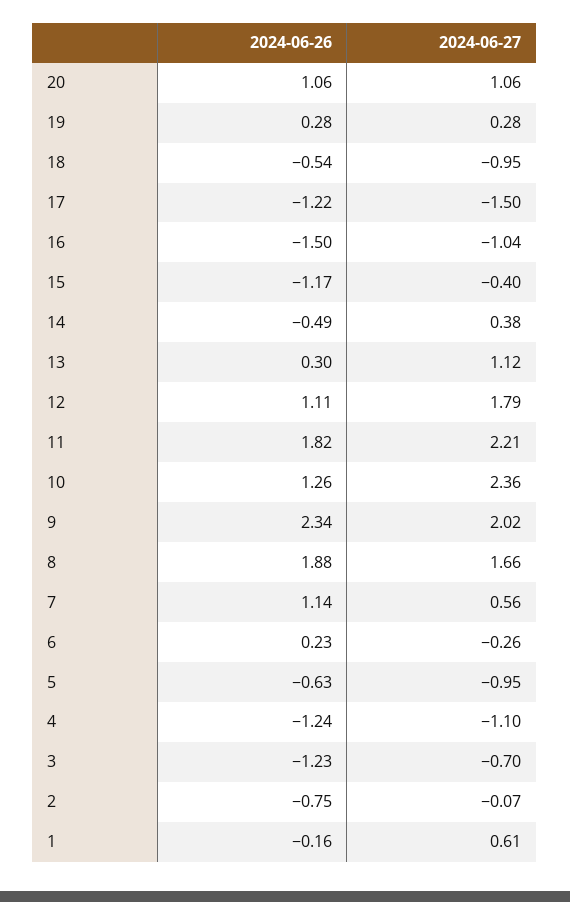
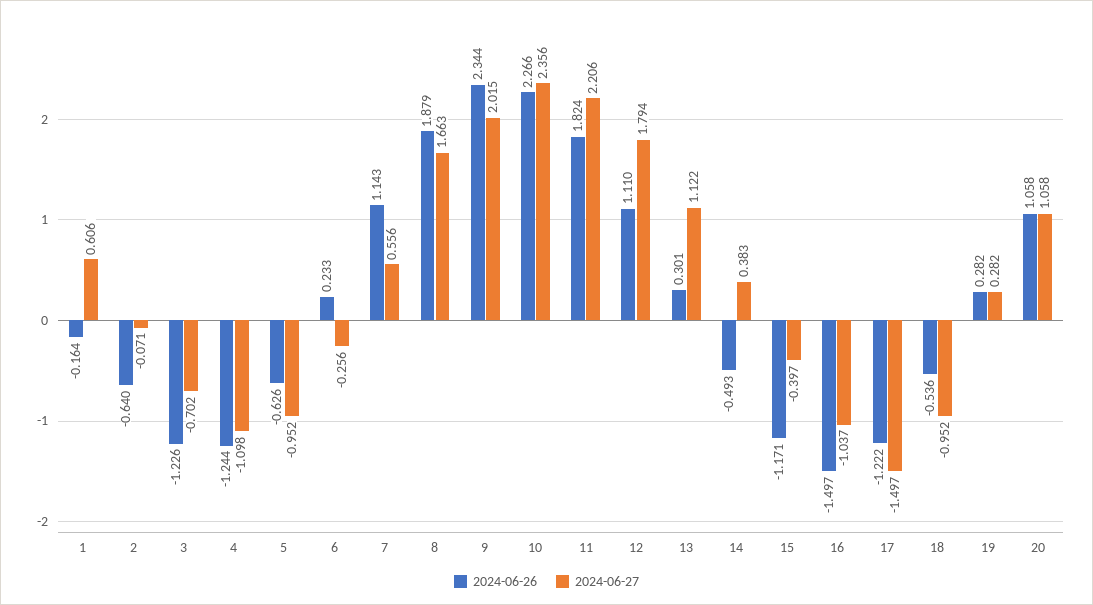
2024-06-26, 10: 1.26 -> 2.266
2024-06-26, 2: -0.75 -> -0.64

